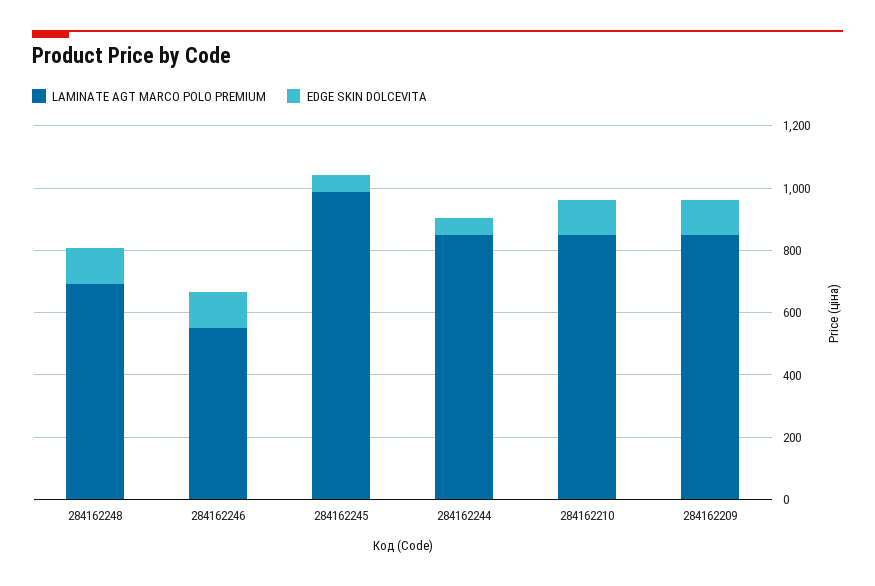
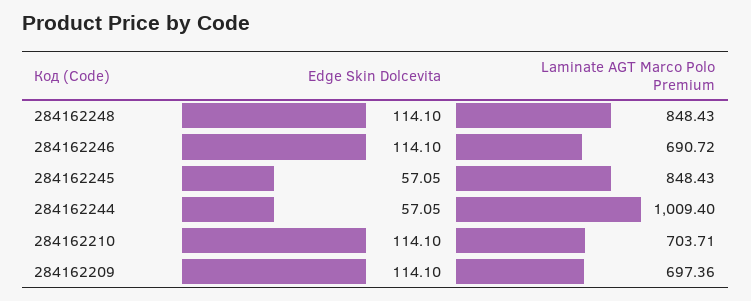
LAMINATE AGT MARCO POLO PREMIUM, 284162248: 700 -> 848.43
LAMINATE AGT MARCO POLO PREMIUM, 284162246: 550 -> 690.72
LAMINATE AGT MARCO POLO PREMIUM, 284162245: 1000 -> 848.43
LAMINATE AGT MARCO POLO PREMIUM, 284162244: 850 -> 1009.4
LAMINATE AGT MARCO POLO PREMIUM, 284162210: 850 -> 703.71
LAMINATE AGT MARCO POLO PREMIUM, 284162209: 850 -> 697.36

